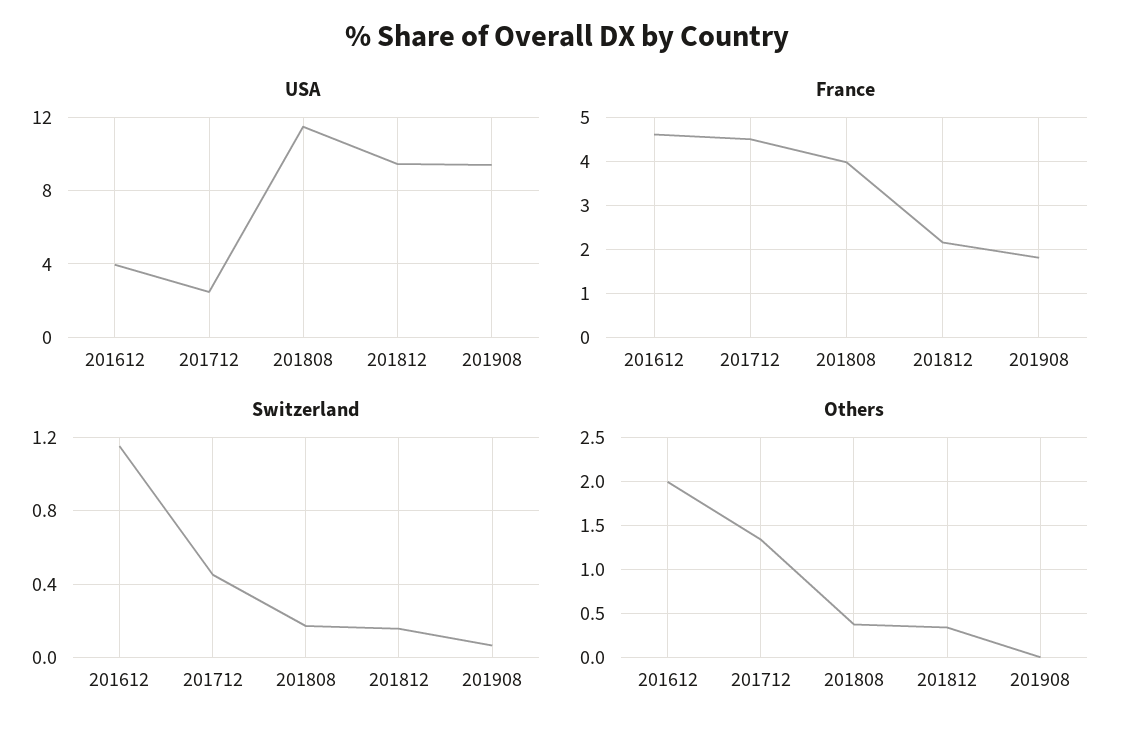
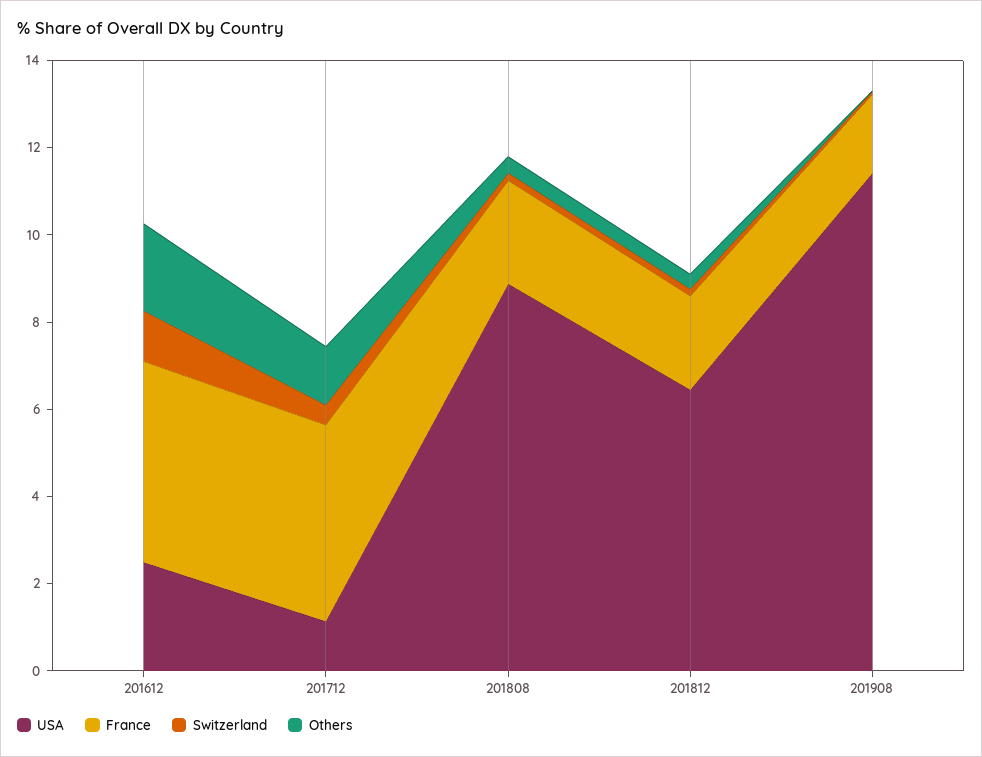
USA, 201612: 4 -> 2.5
USA, 201712: 2.5 -> 1
USA, 201808: 11.5 -> 9
USA, 201812: 9.5 -> 6.5
USA, 201908: 9.5 -> 11.5
France, 201808: 4 -> 2.5

